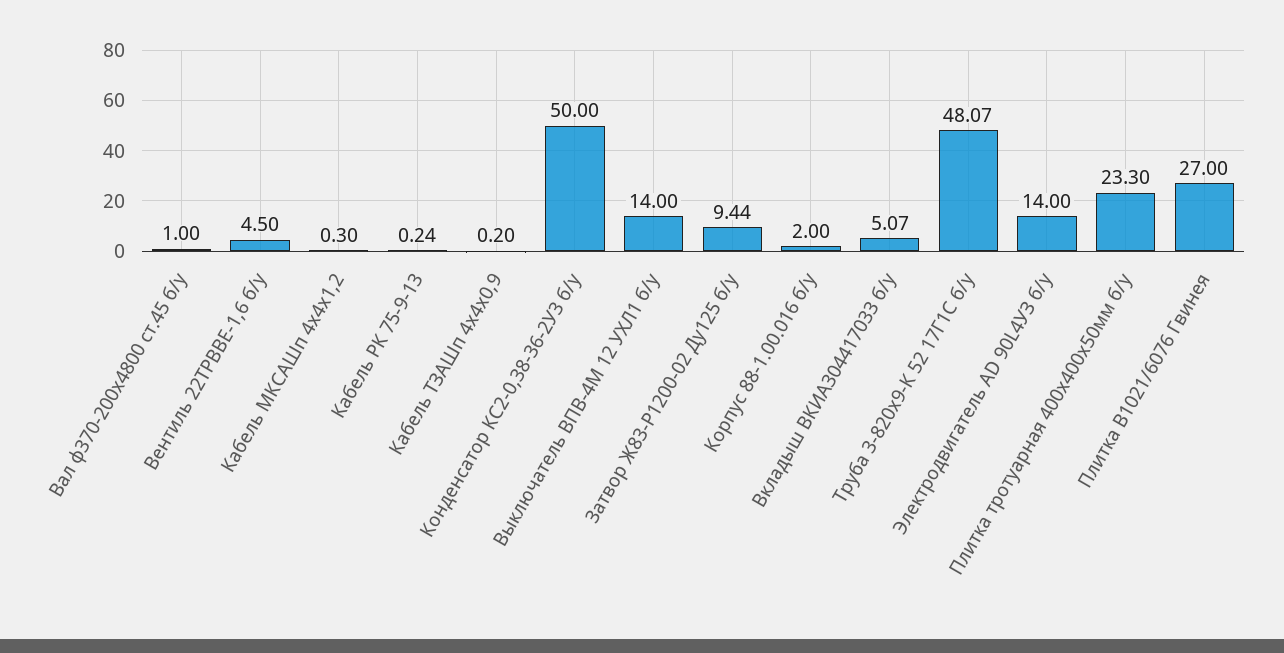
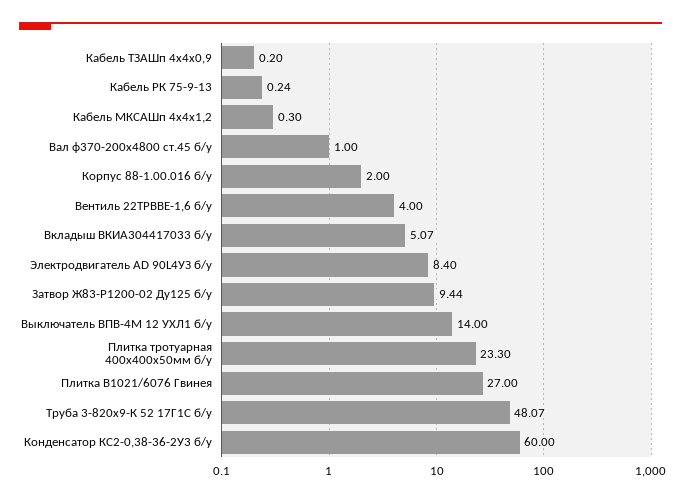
Вентиль 22ТРВВЕ-1,6 б/у: 4.5 -> 4
Конденсатор КС2-0,38-36-2У3 б/у: 50 -> 60
Электродвигатель AD 90L4УЗ б/у: 14 -> 8.4

